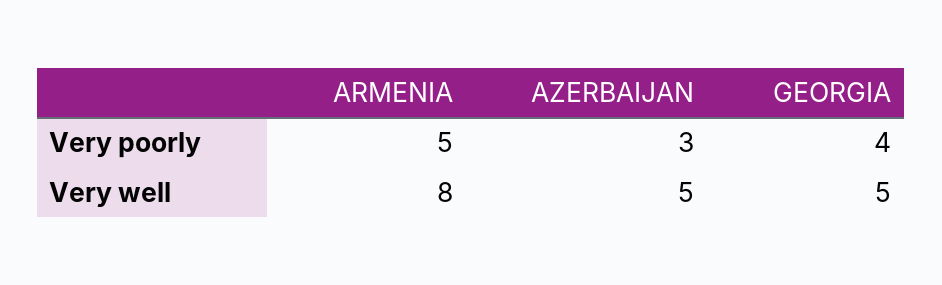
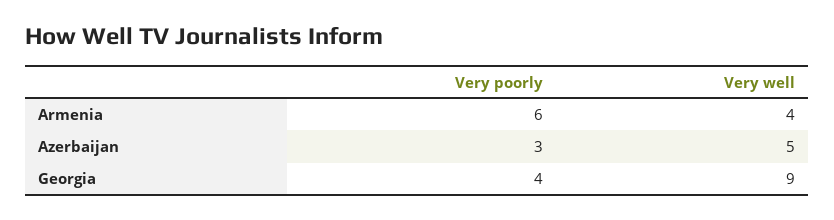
ARMENIA, Very poorly: 5 -> 6
ARMENIA, Very well: 8 -> 4
GEORGIA, Very well: 5 -> 9

